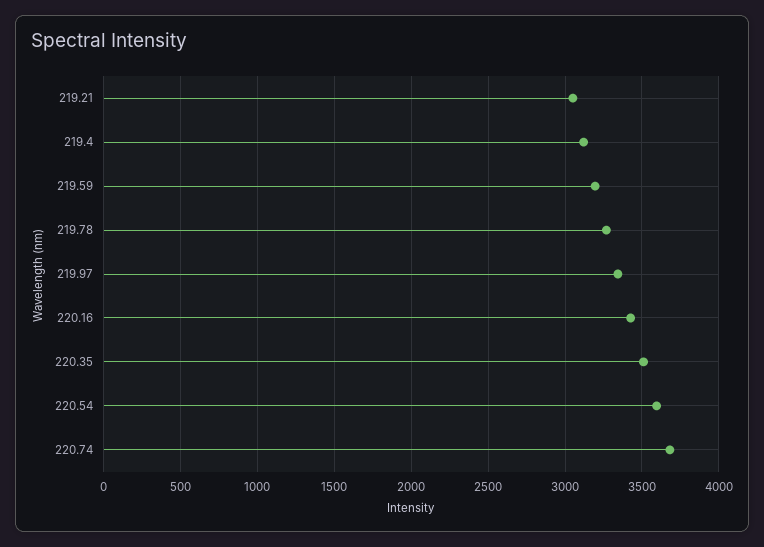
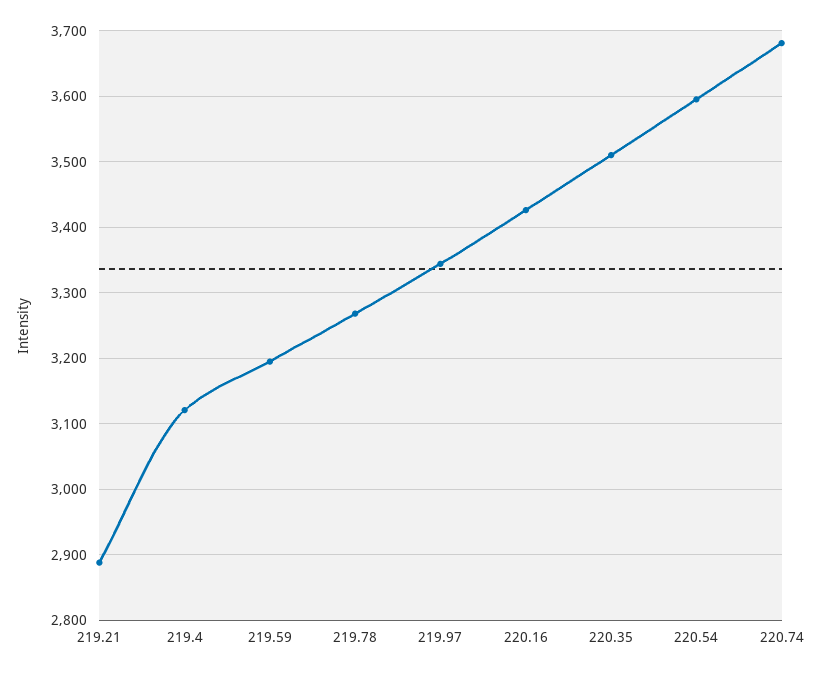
219.21: 3050 -> 2890

